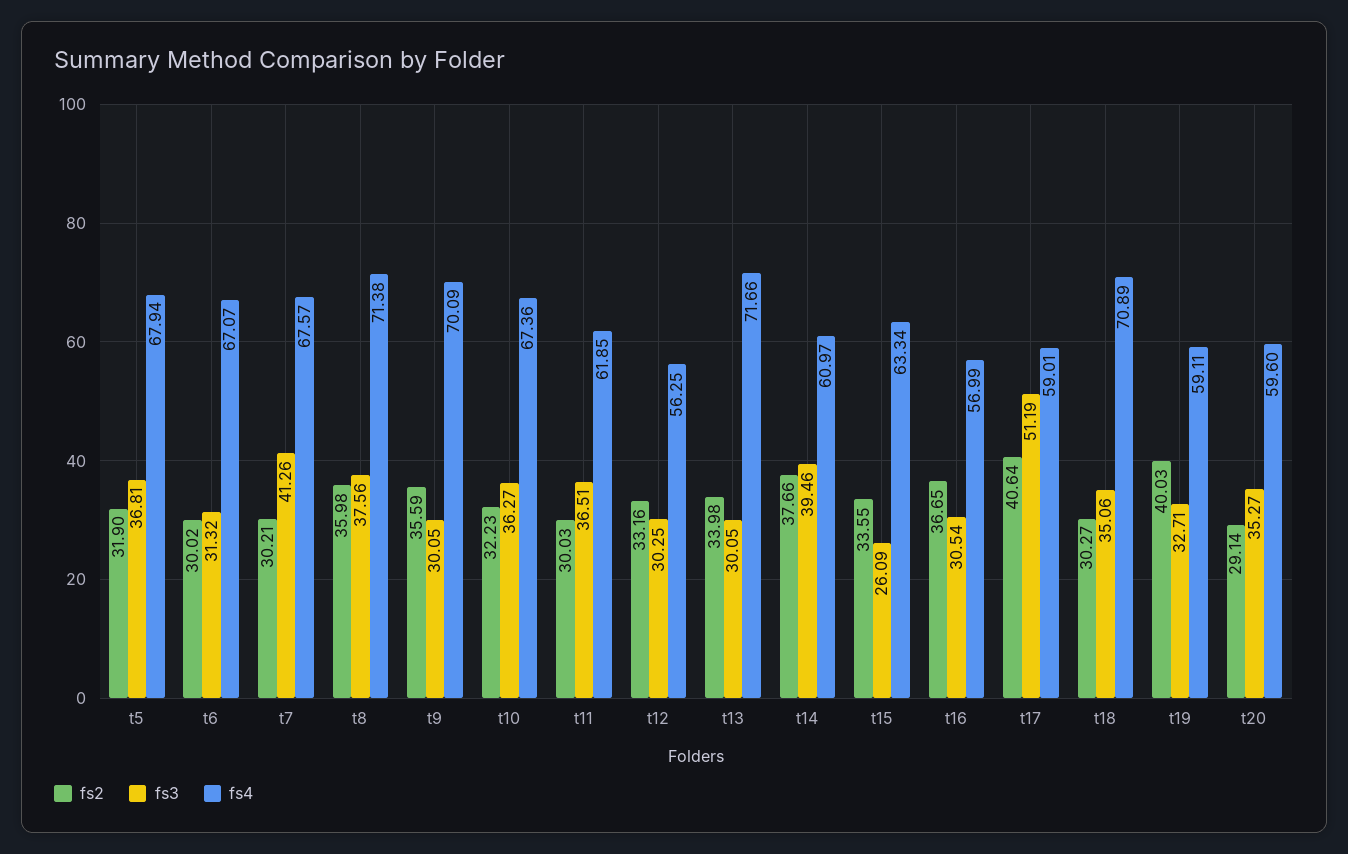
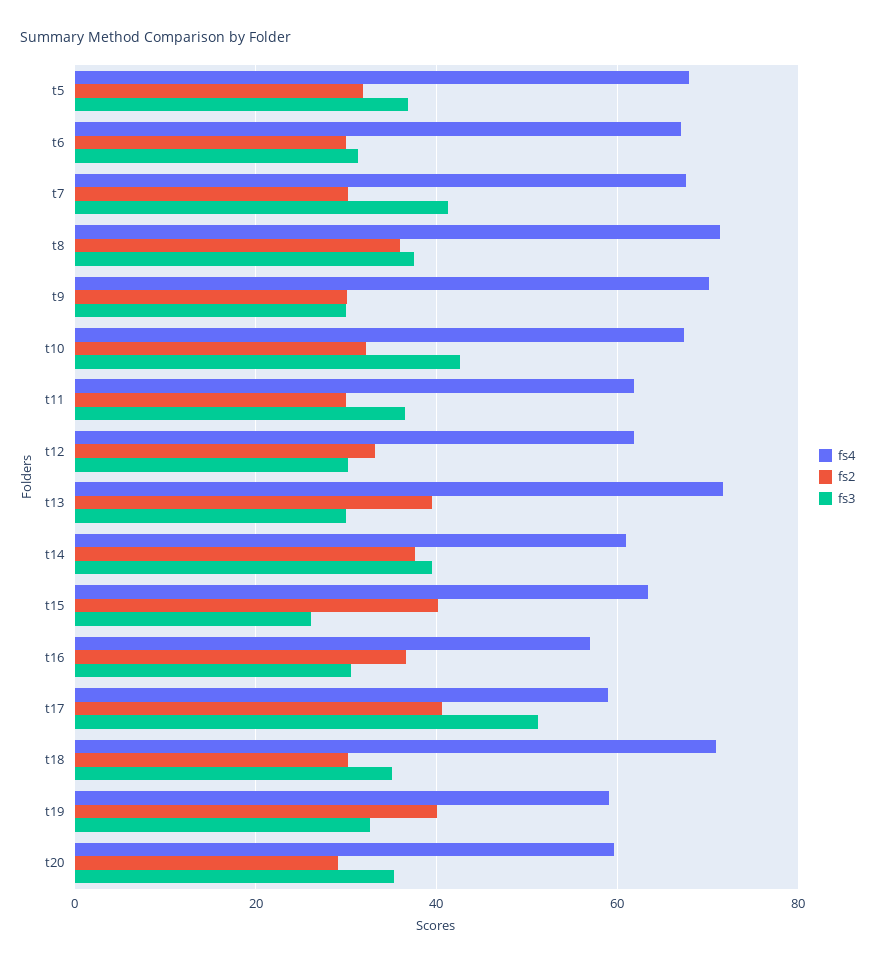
fs2, t9: 35.59 -> 30
fs3, t10: 36.27 -> 42
fs4, t12: 56.25 -> 62
fs2, t13: 33.98 -> 40
fs2, t15: 33.55 -> 40

